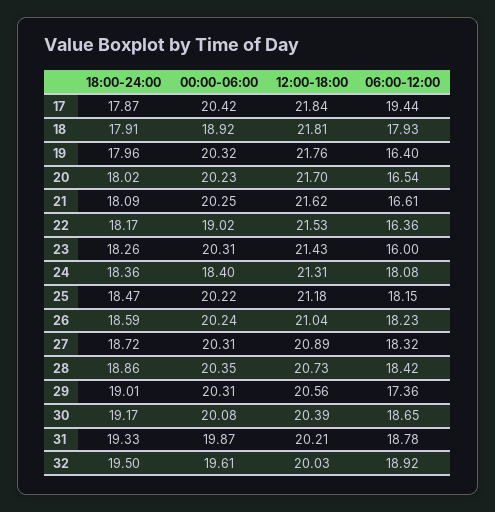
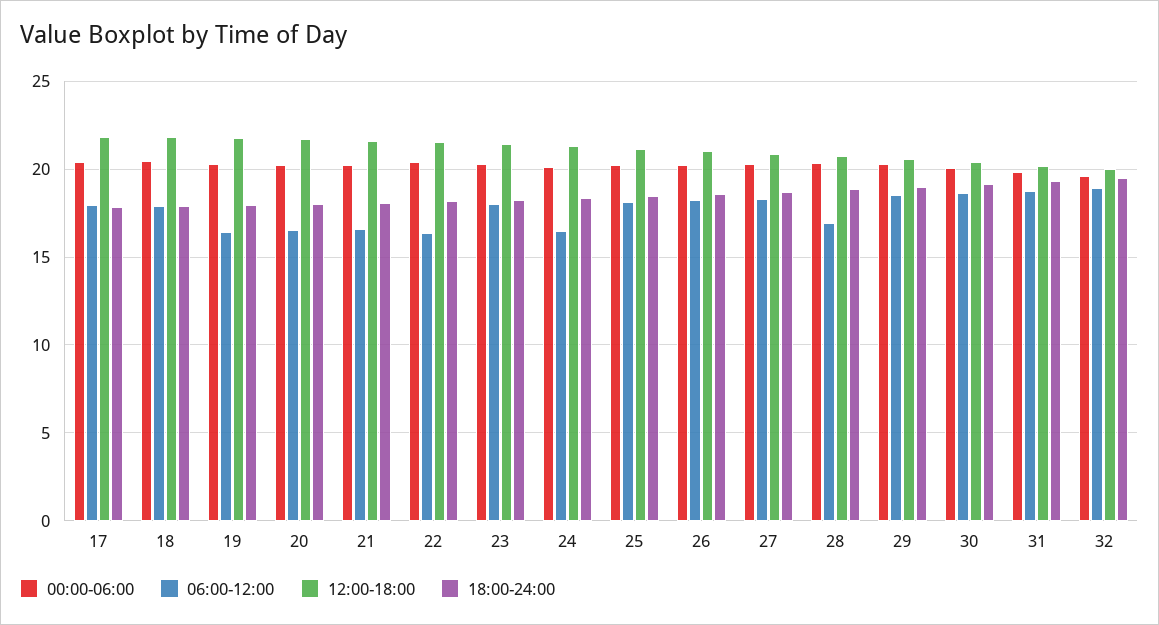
06:00-12:00, 17: 19.44 -> 18
00:00-06:00, 18: 18.92 -> 20.5
00:00-06:00, 22: 19.02 -> 20.5
06:00-12:00, 23: 16 -> 18
00:00-06:00, 24: 18.4 -> 20
06:00-12:00, 24: 18.08 -> 16.5
06:00-12:00, 28: 18.42 -> 17
06:00-12:00, 29: 17.36 -> 18.5

